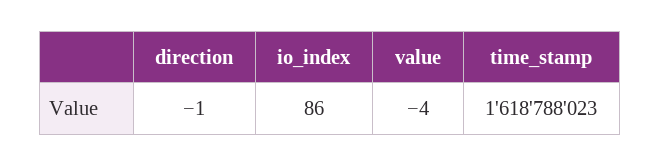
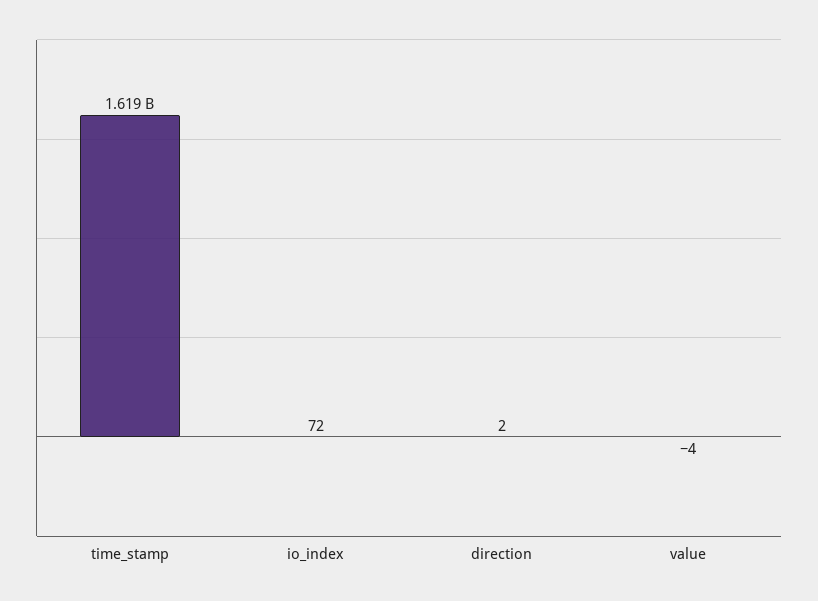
direction: -1 -> 2
io_index: 86 -> 72

